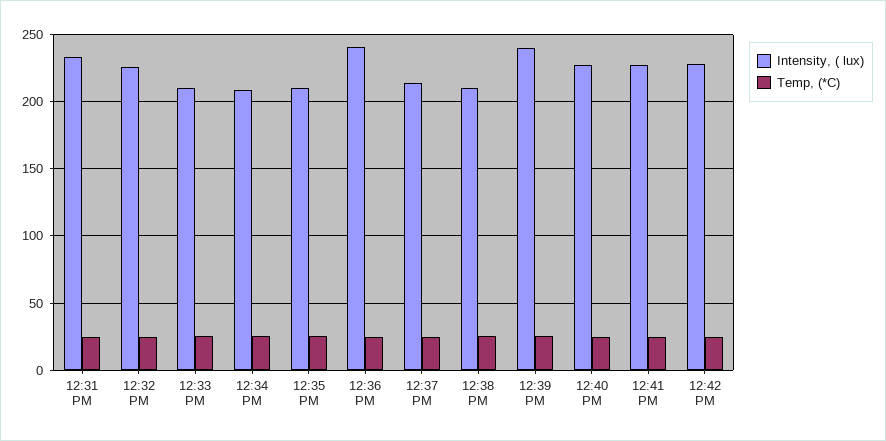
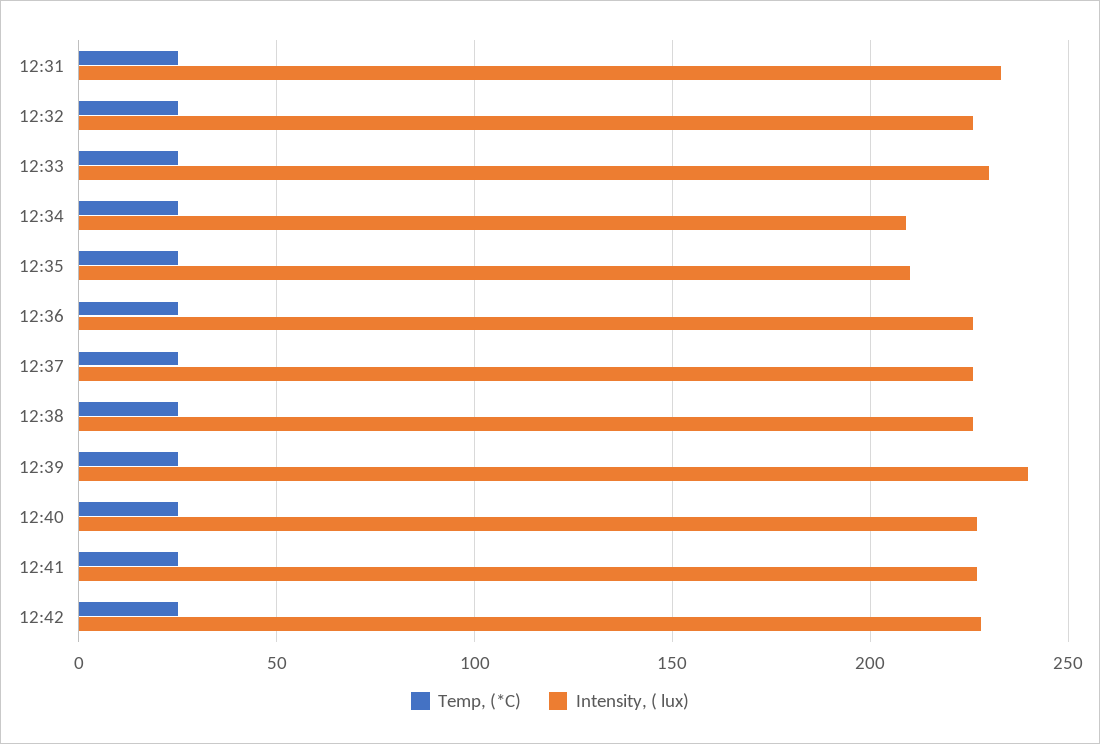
Intensity, ( lux), 12:33 PM: 210 -> 230
Intensity, ( lux), 12:36 PM: 240 -> 225
Intensity, ( lux), 12:37 PM: 215 -> 225
Intensity, ( lux), 12:38 PM: 210 -> 225

